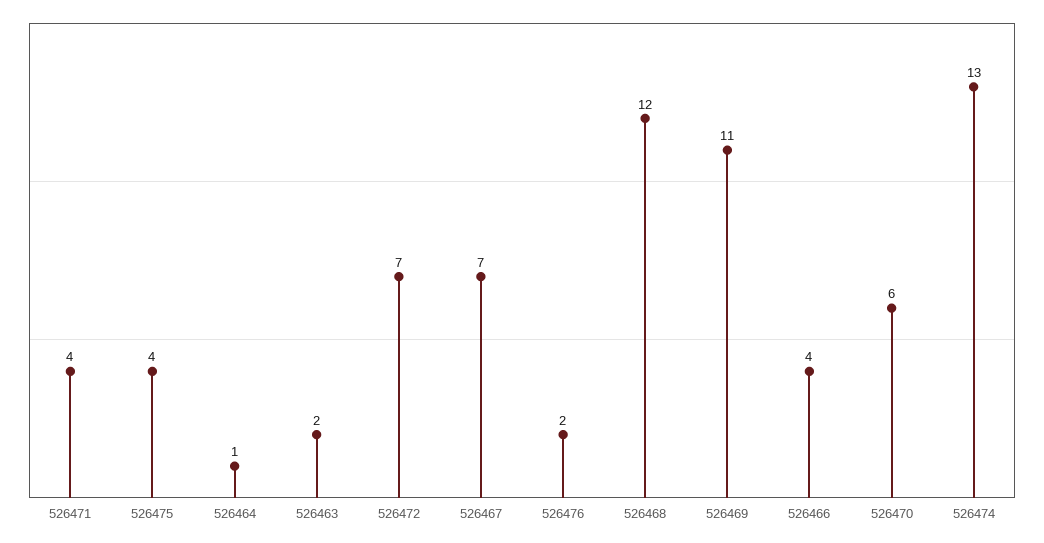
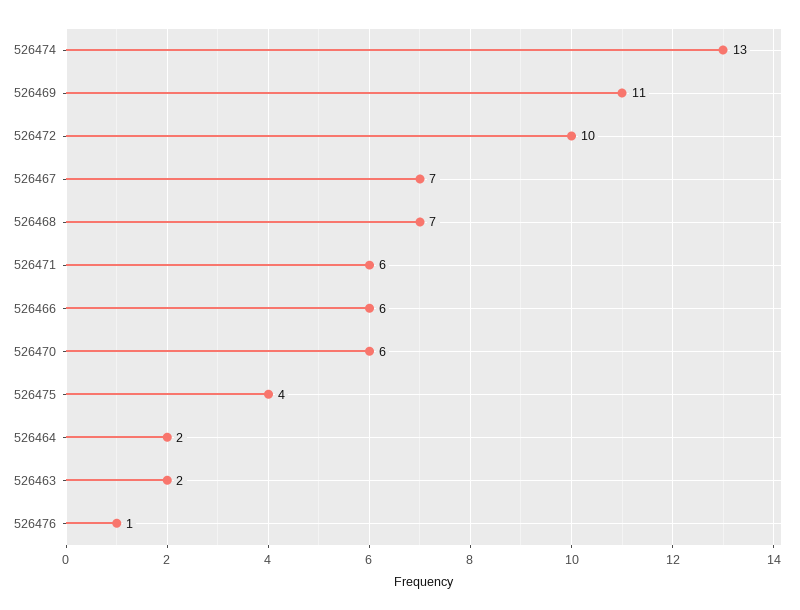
526471: 4 -> 6
526464: 1 -> 2
526472: 7 -> 10
526476: 2 -> 1
526468: 12 -> 7
526466: 4 -> 6

